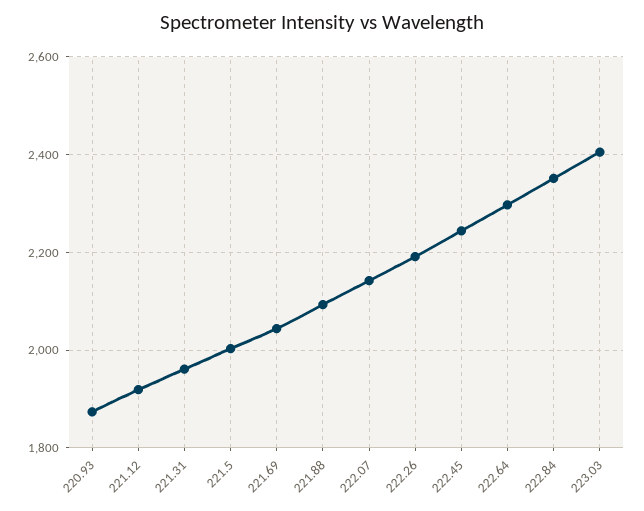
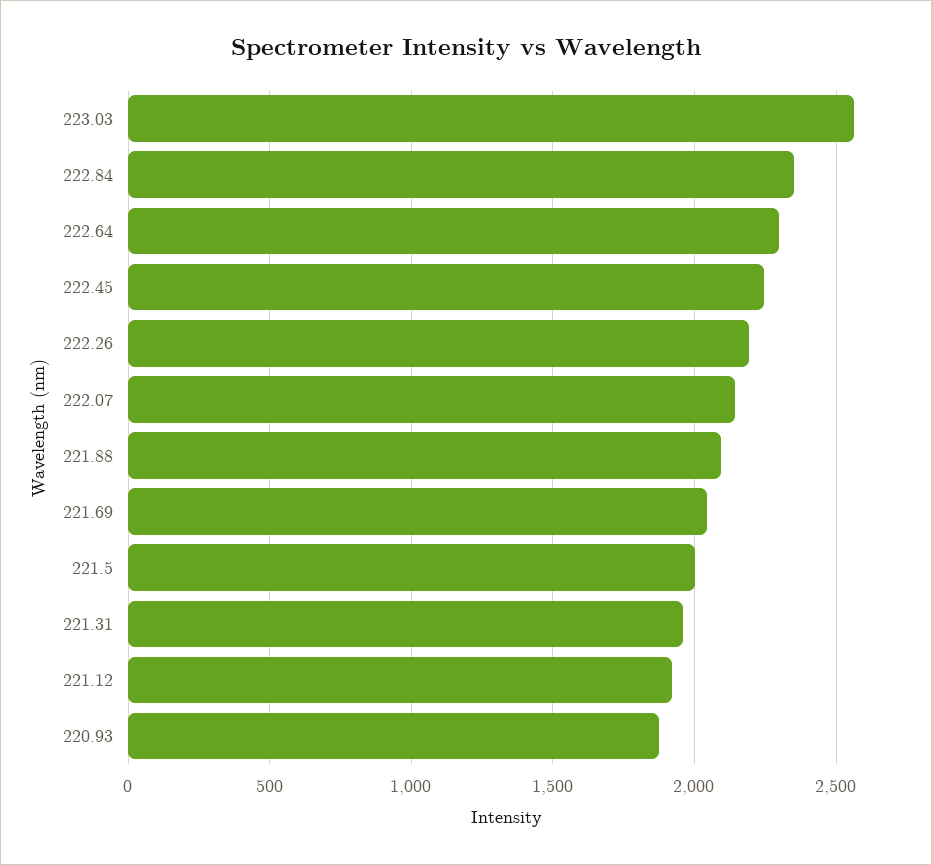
223.03: 2400 -> 2550

